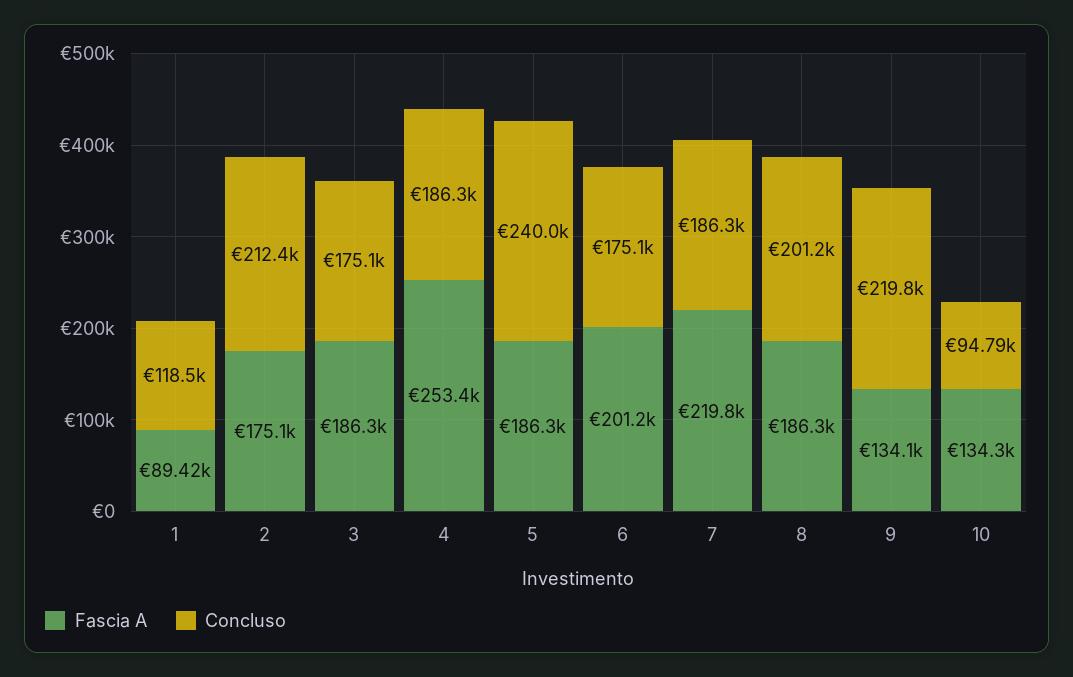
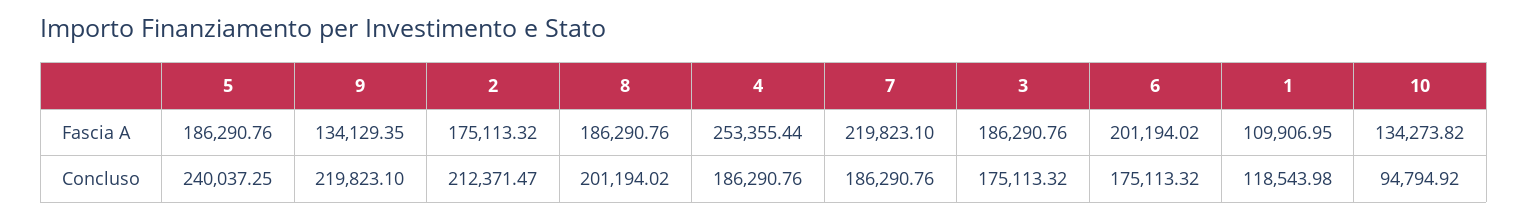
Fascia A, 1: 89420 -> 109906.95

